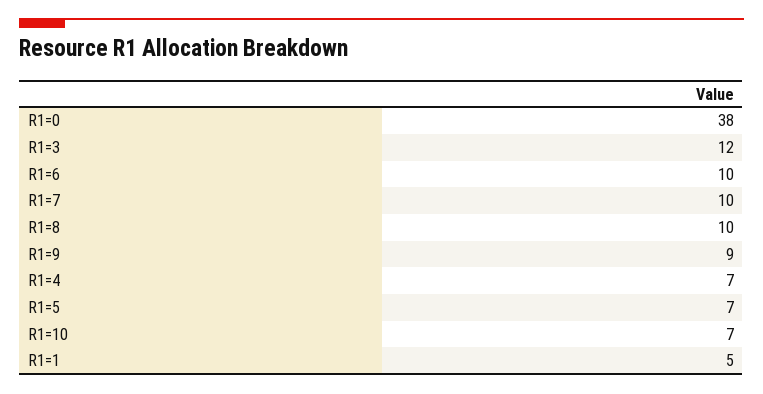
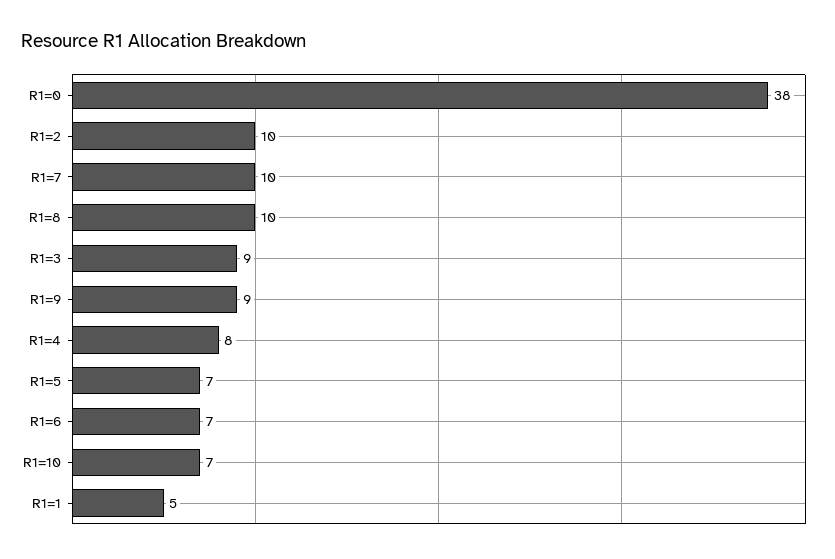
R1=3: 12 -> 9
R1=6: 10 -> 7
R1=4: 7 -> 8
R1=2: none -> 10

